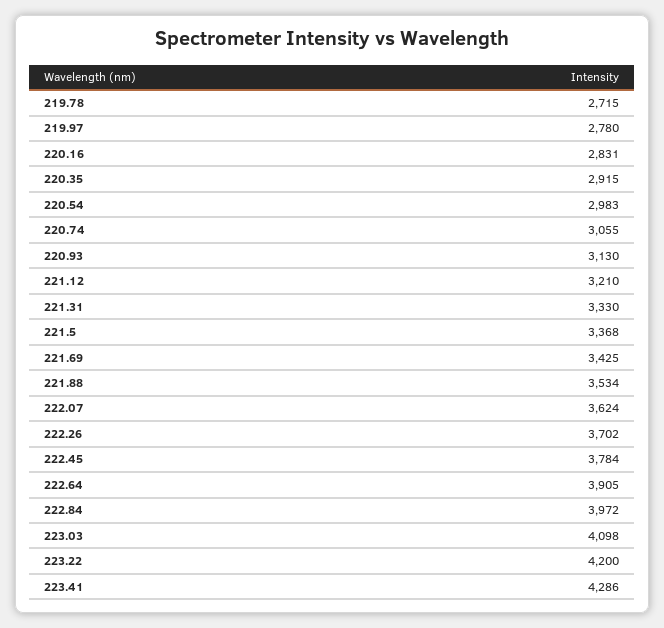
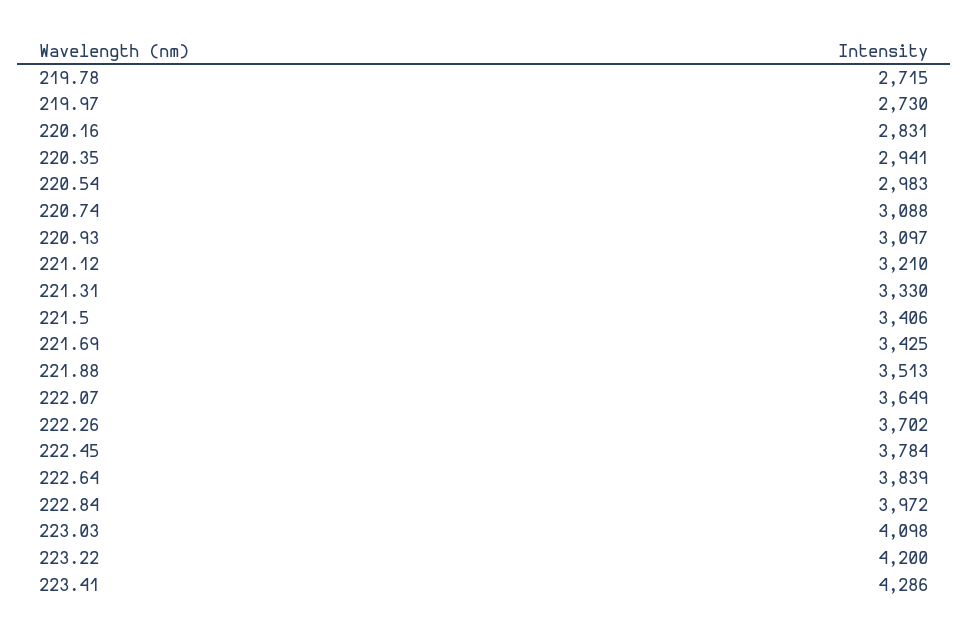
219.97: 2780 -> 2730
220.35: 2915 -> 2941
220.74: 3055 -> 3088
220.93: 3130 -> 3097
221.5: 3368 -> 3406
221.88: 3534 -> 3513
222.07: 3624 -> 3649
222.64: 3905 -> 3839

